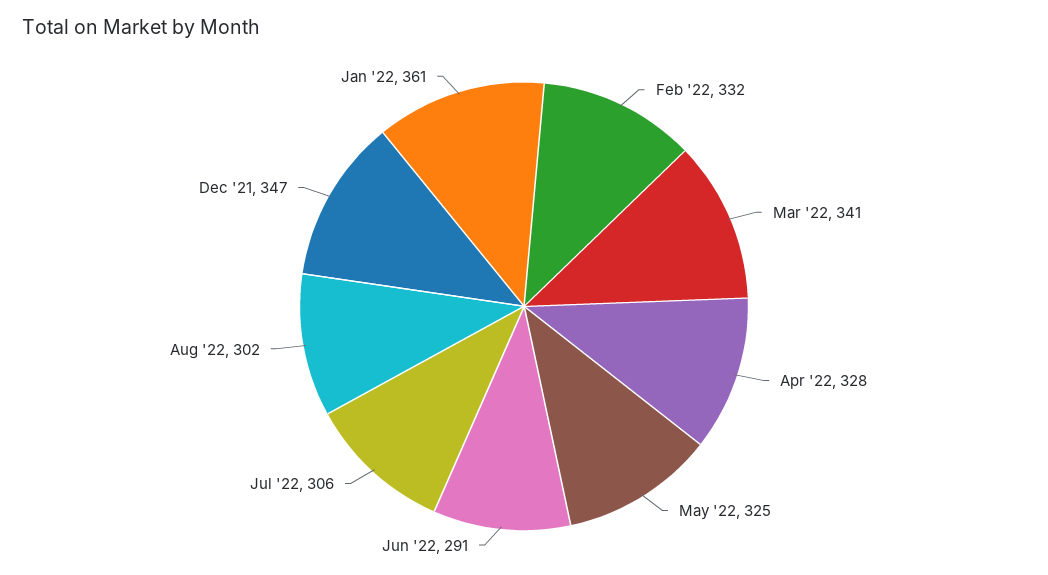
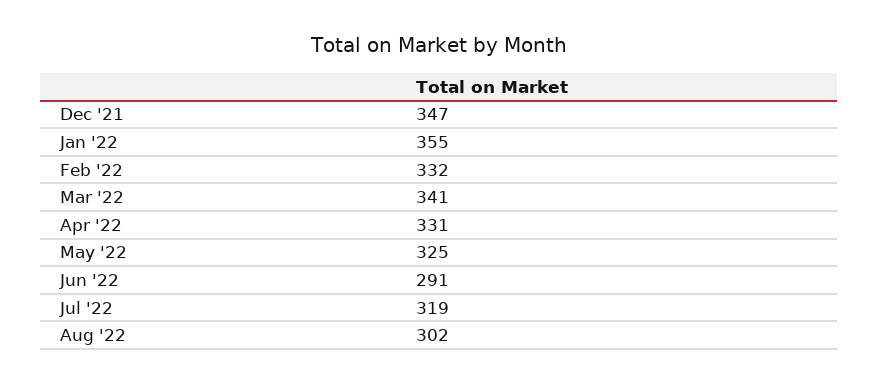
Apr '22: 328 -> 331
Jul '22: 306 -> 319
Jan '22: 361 -> 355

